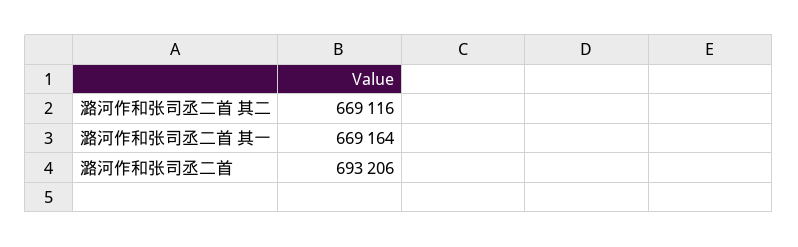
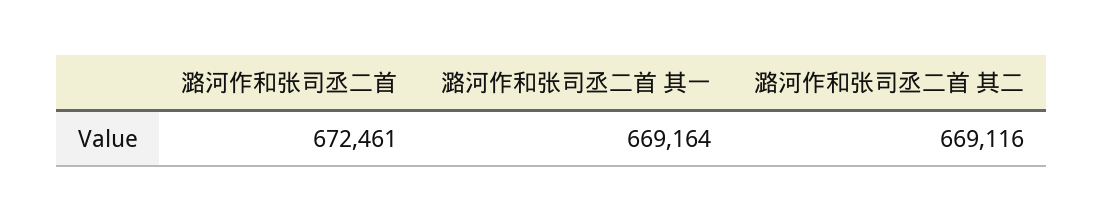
潞河作和张司丞二首: 693206 -> 672461

